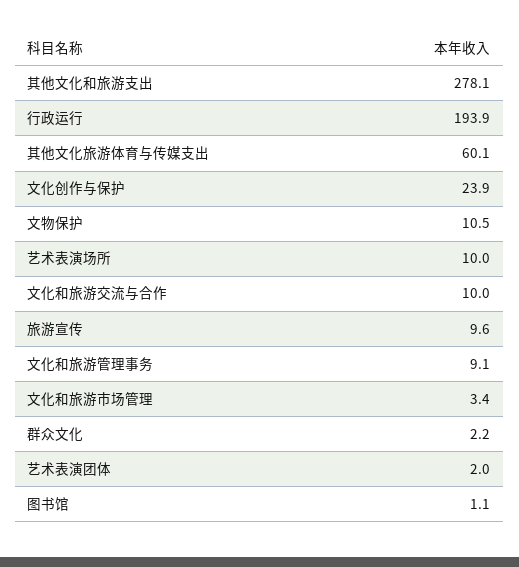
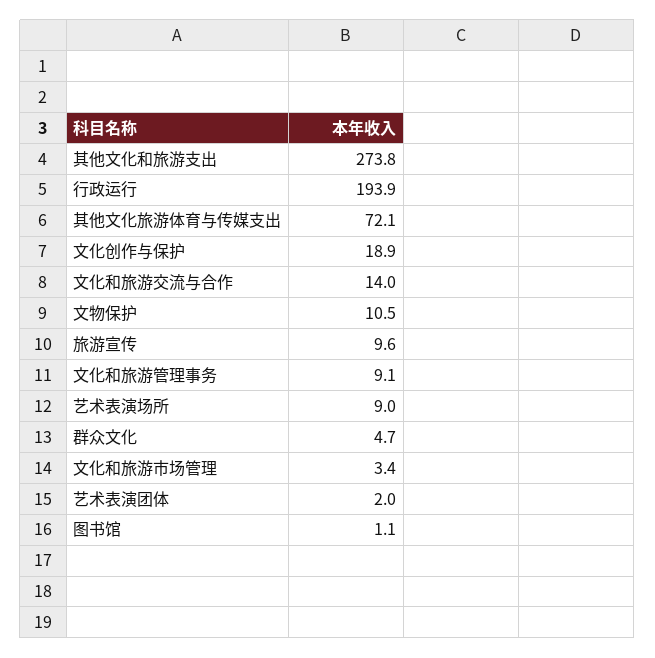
其他文化和旅游支出: 278.1 -> 273.8
其他文化旅游体育与传媒支出: 60.1 -> 72.1
文化创作与保护: 23.9 -> 18.9
艺术表演场所: 10 -> 9
文化和旅游交流与合作: 10 -> 14
群众文化: 2.2 -> 4.7

